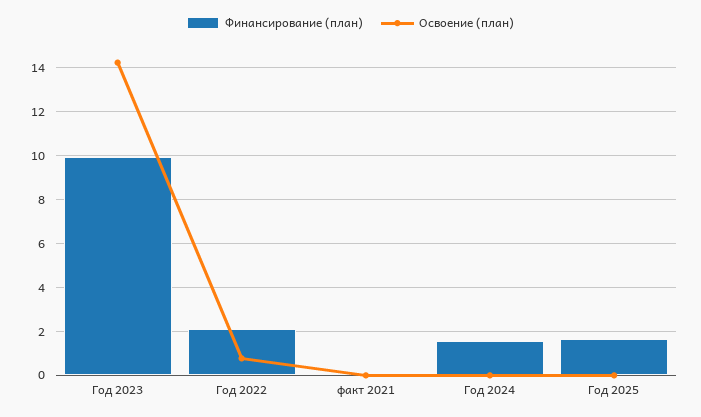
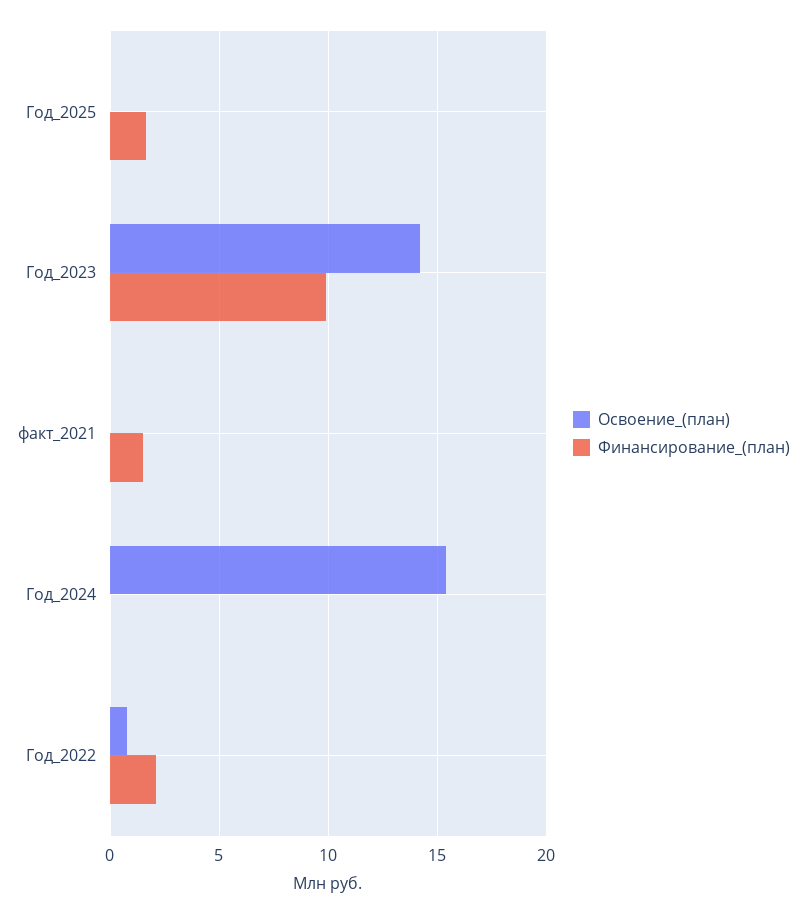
Финансирование (план), факт 2021: 0 -> 1.5
Финансирование (план), Год 2024: 1.5 -> 0
Освоение (план), Год 2024: 0 -> 15.5

